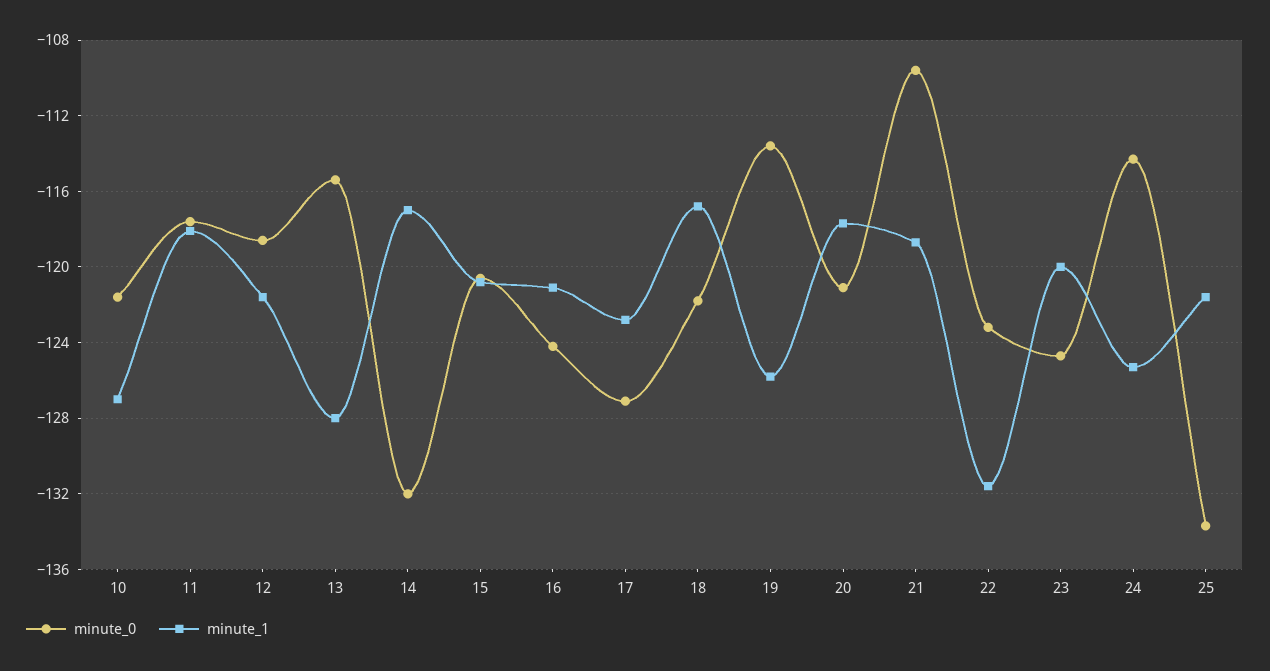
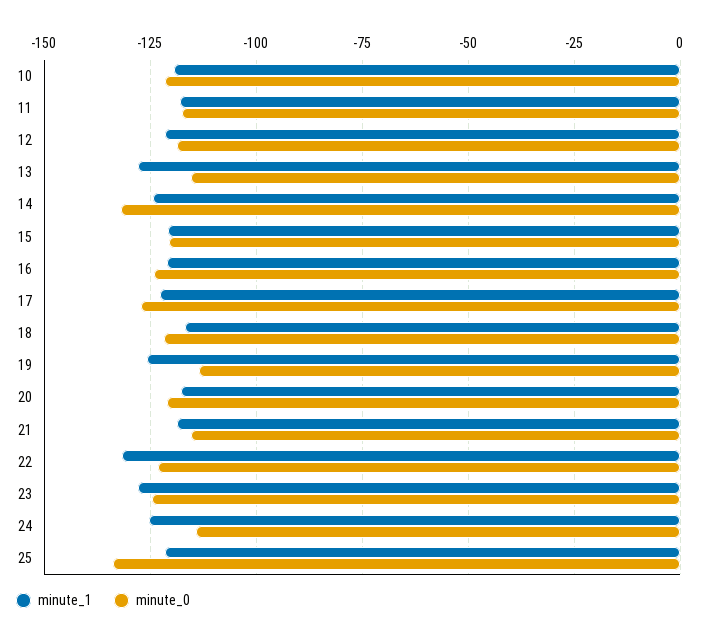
minute_1, 10: -127 -> -120
minute_1, 14: -117 -> -125
minute_0, 21: -109.5 -> -115
minute_1, 23: -120 -> -127.5

